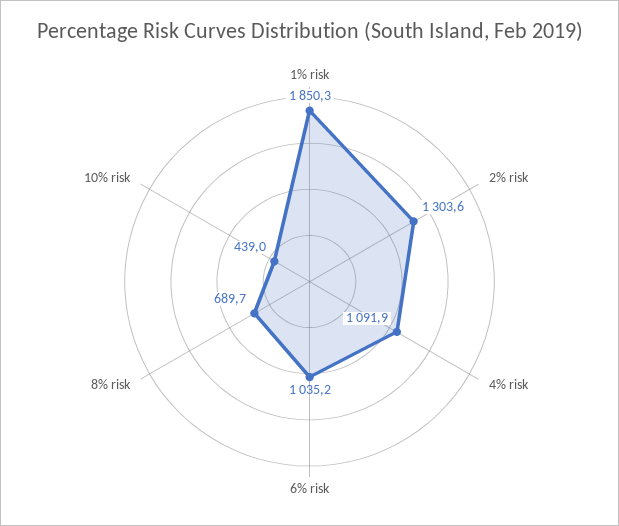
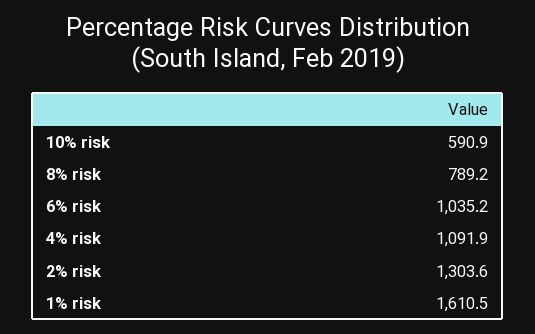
1% risk: 1850.3 -> 1610.5
8% risk: 689.7 -> 789.2
10% risk: 439 -> 590.9

